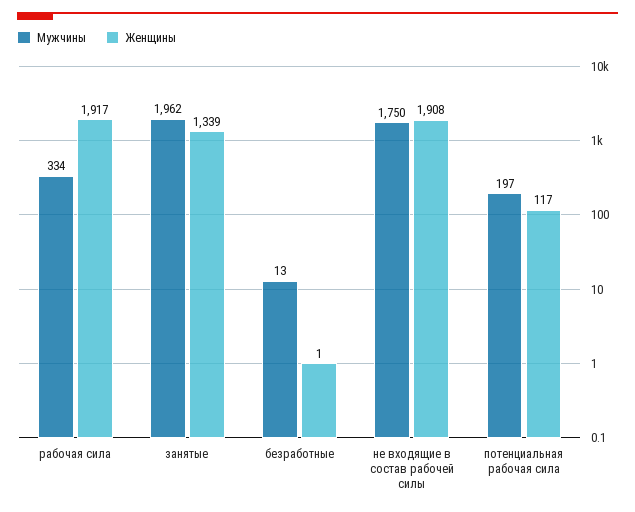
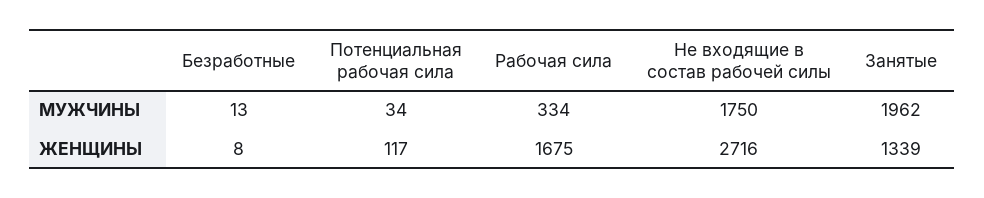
Женщины, рабочая сила: 1917 -> 1675
Женщины, безработные: 1 -> 8
Женщины, не входящие в состав рабочей силы: 1908 -> 2716
Мужчины, потенциальная рабочая сила: 197 -> 34

